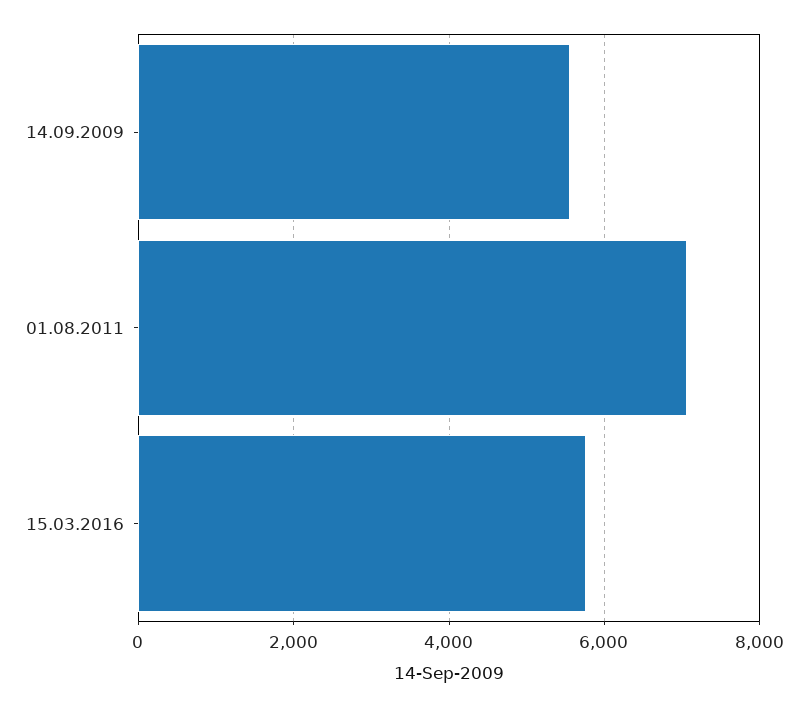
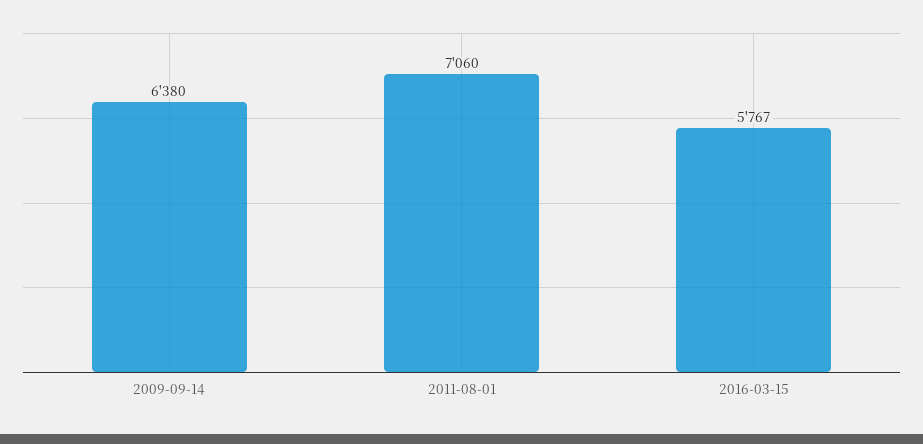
14.09.2009: 5600 -> 6380

